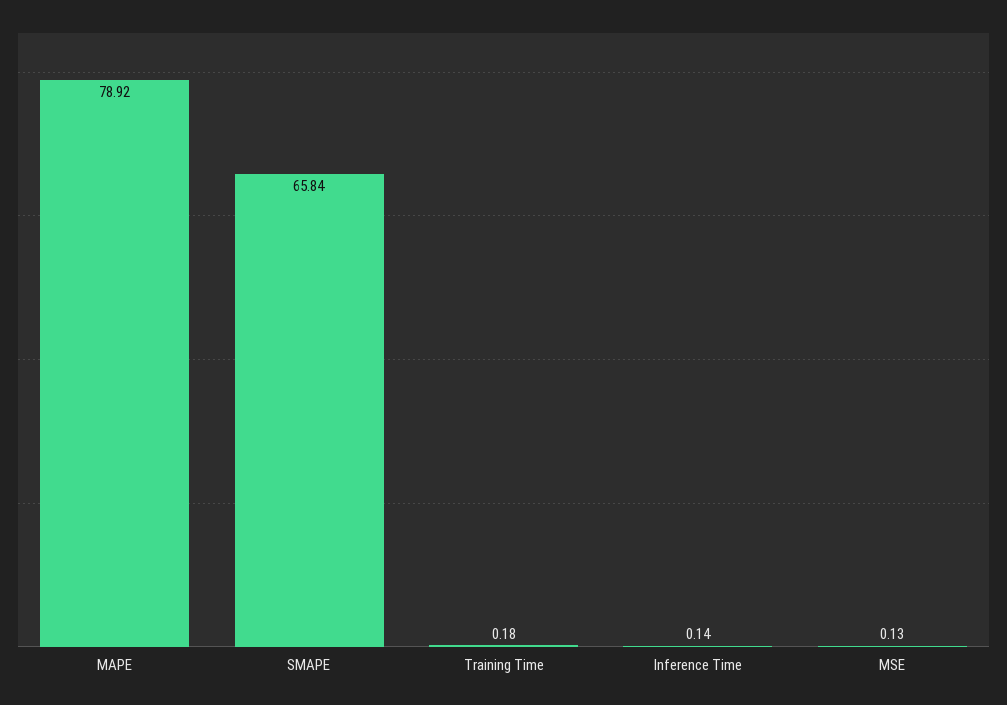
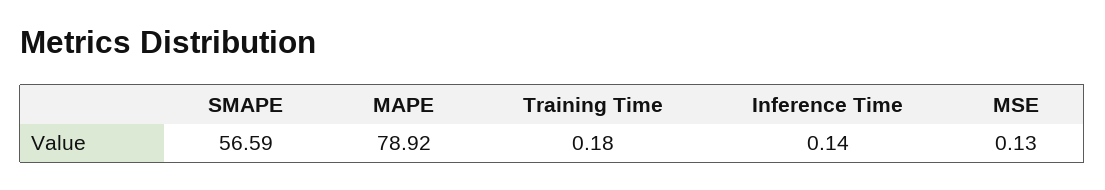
SMAPE: 65.84 -> 56.59

